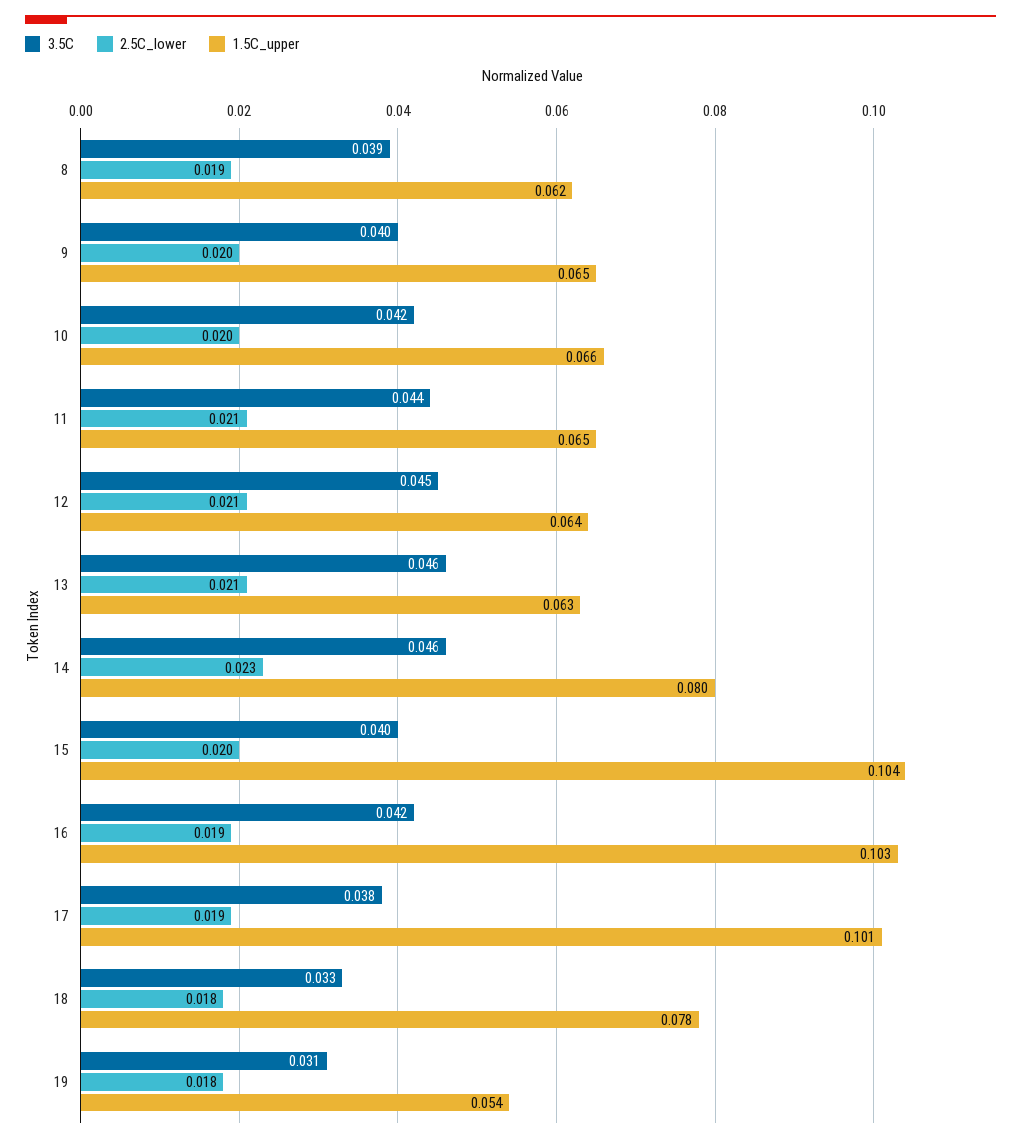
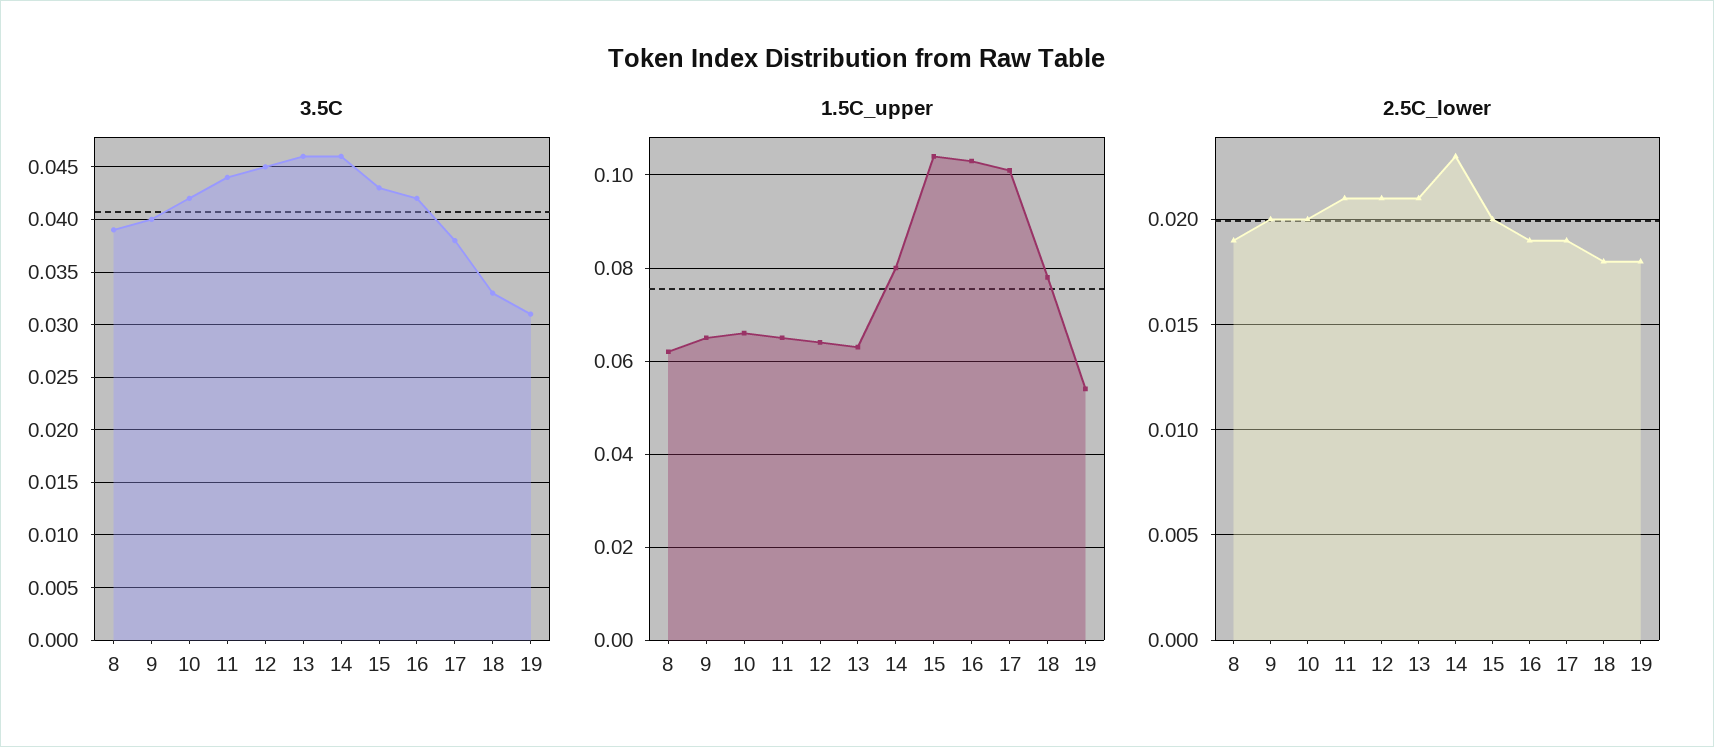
3.5C, 15: 0.04 -> 0.043

